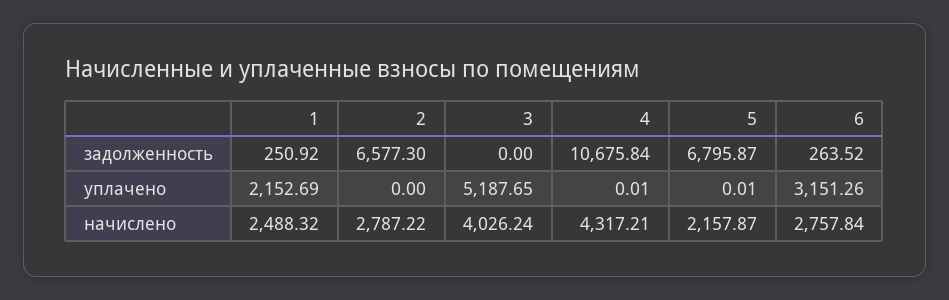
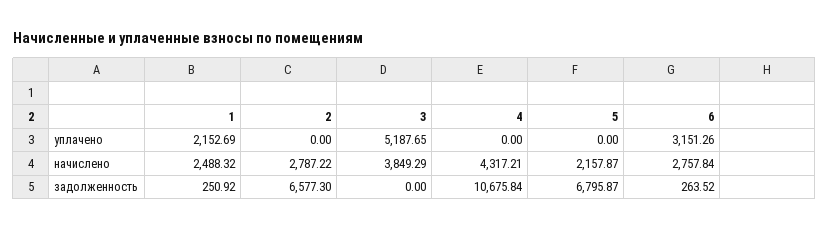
4, уплачено: 0.01 -> 0
5, уплачено: 0.01 -> 0
3, начислено: 4026.24 -> 3849.29

